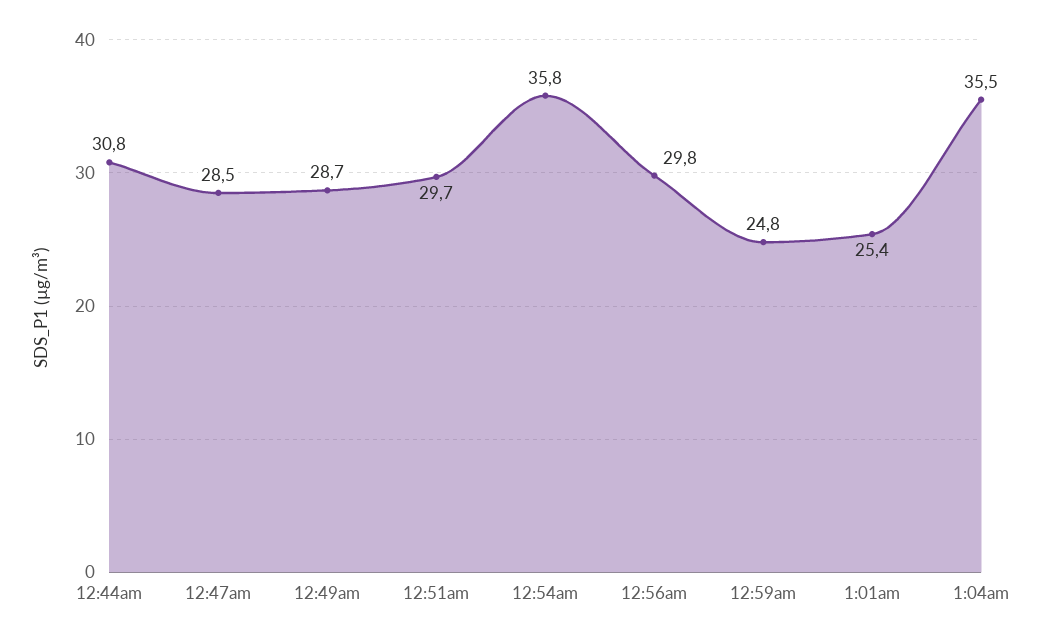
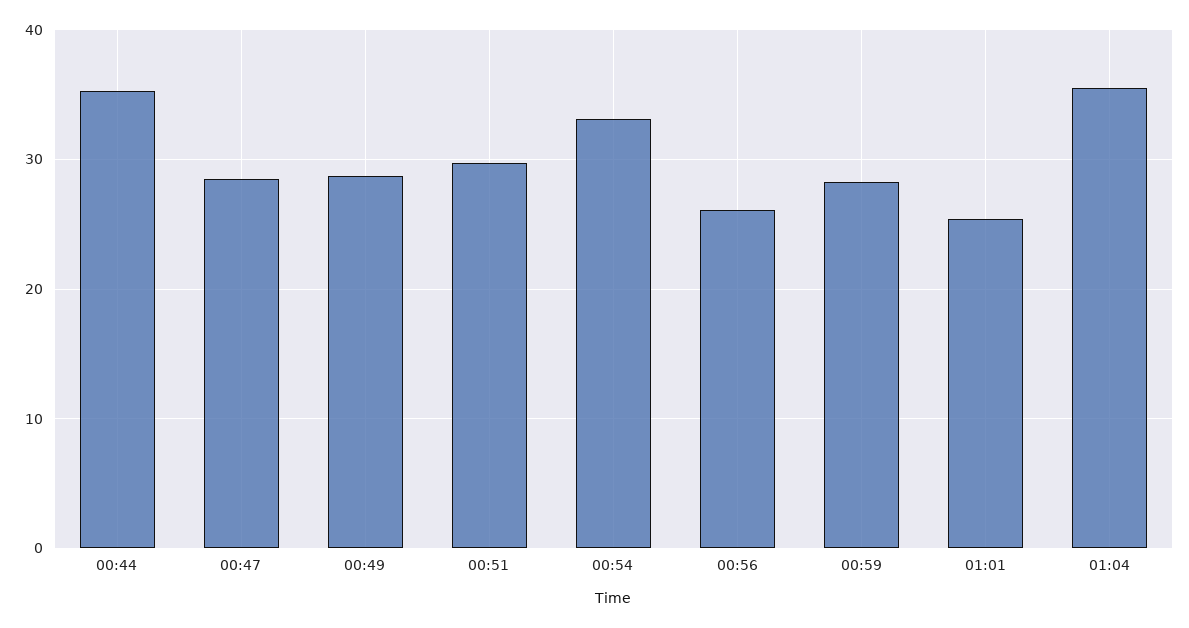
12:44am: 30.8 -> 35
12:54am: 35.8 -> 33
12:56am: 29.8 -> 26
12:59am: 24.8 -> 28

